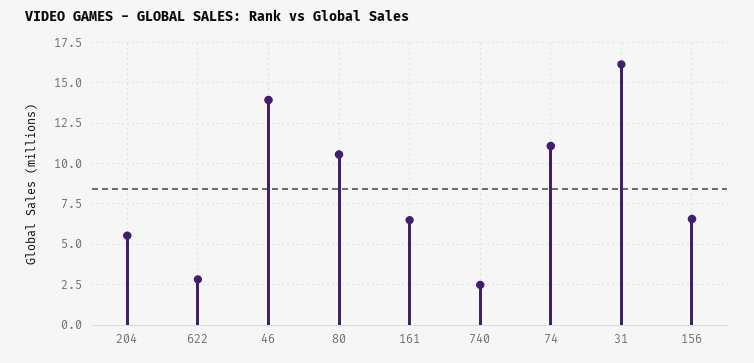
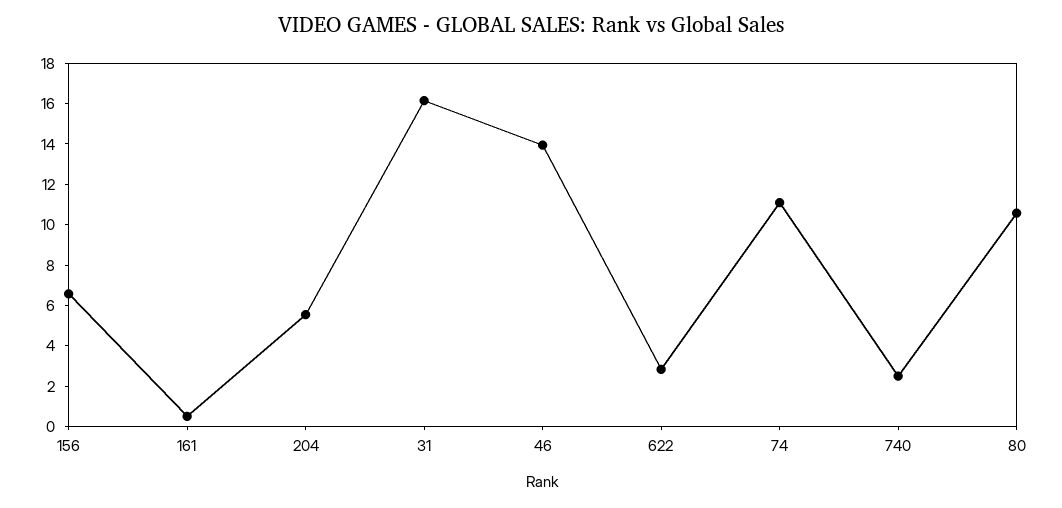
161: 6.5 -> 0.5

